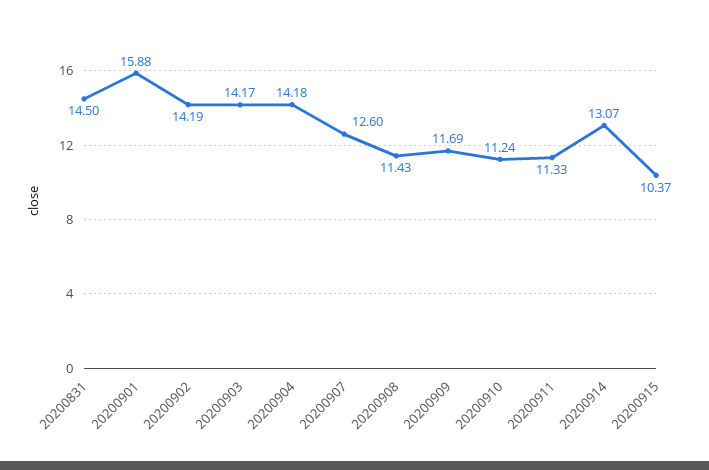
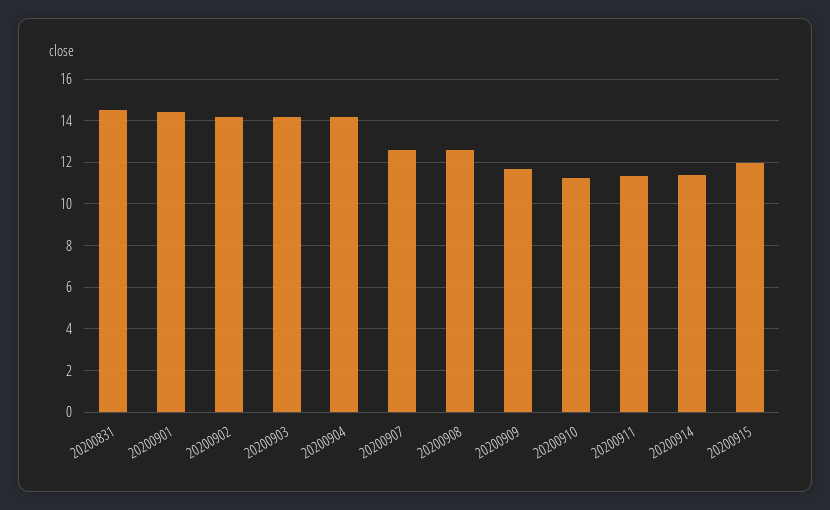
20200901: 15.88 -> 14.5
20200908: 11.43 -> 12.5
20200914: 13.07 -> 11.5
20200915: 10.37 -> 12

